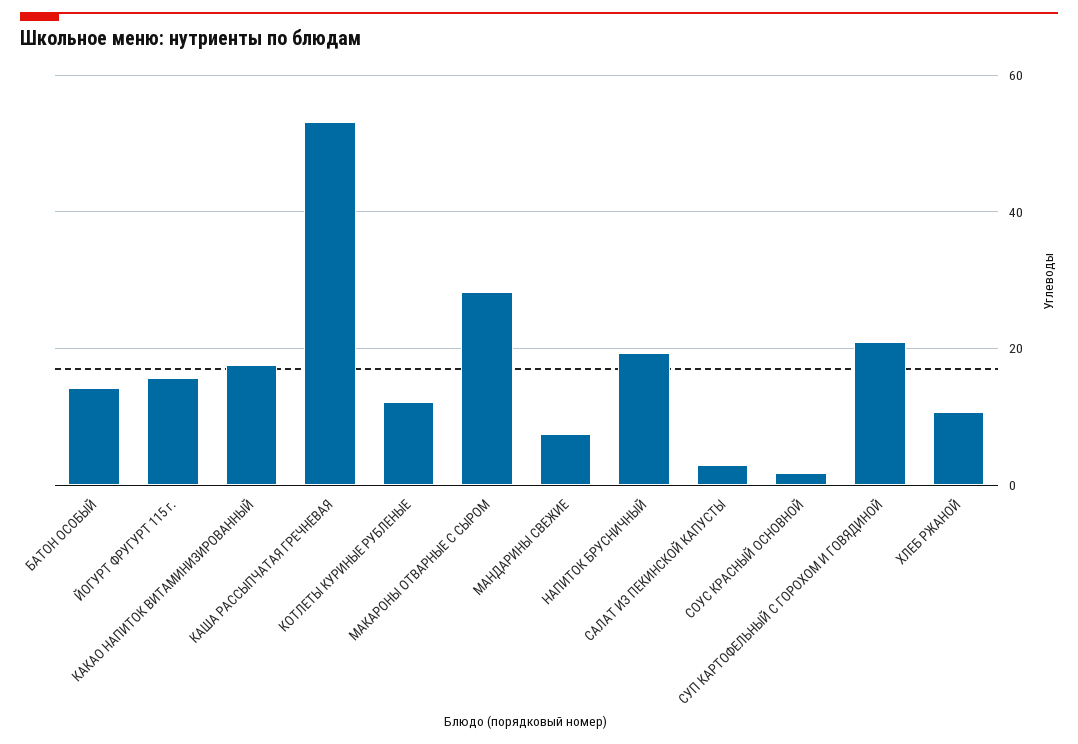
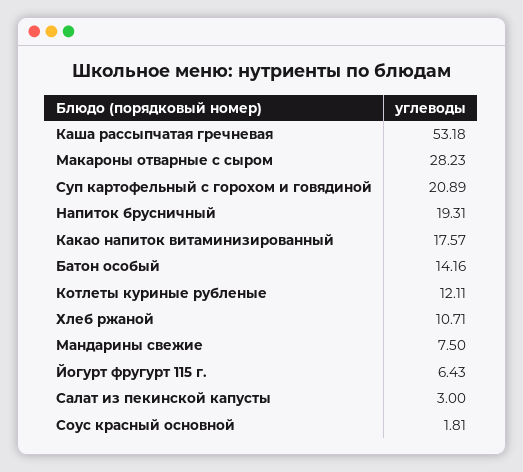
ЙОГУРТ ФРУГУРТ 115 г.: 16 -> 6.43

